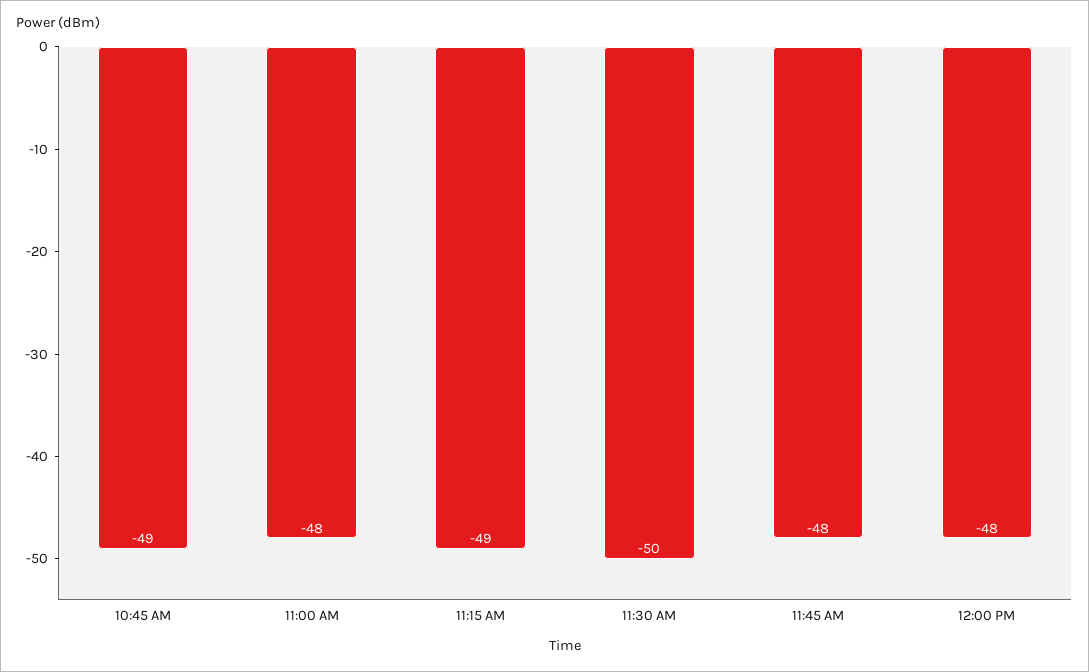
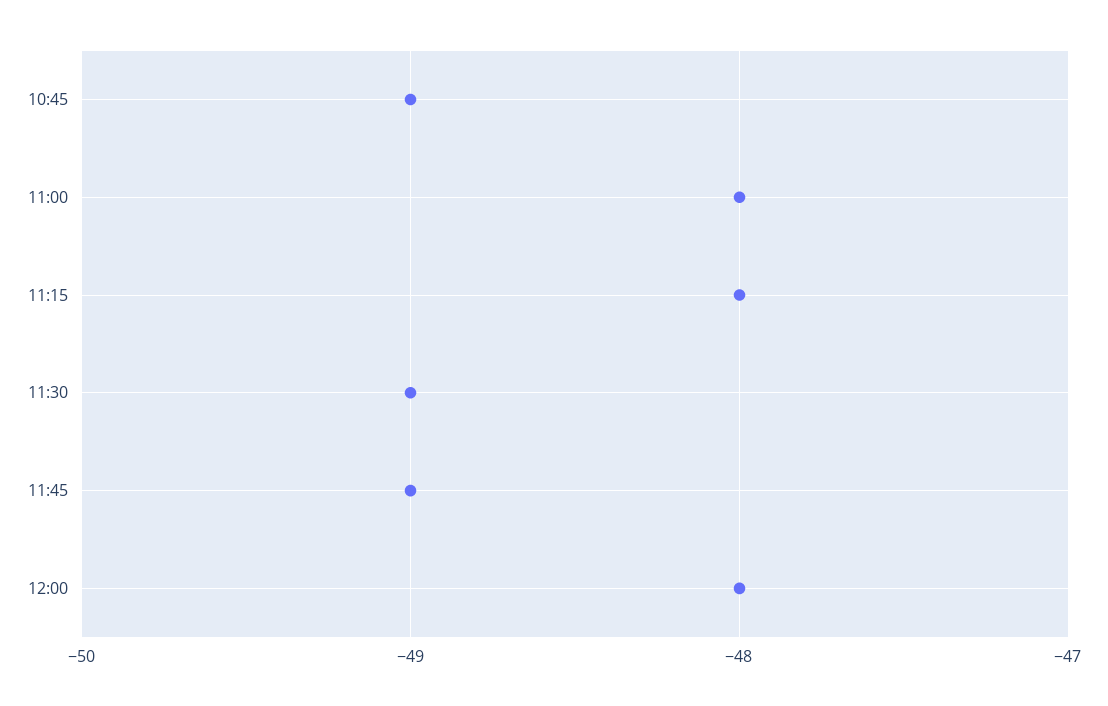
11:15 AM: -49 -> -48
11:30 AM: -50 -> -49
11:45 AM: -48 -> -49

